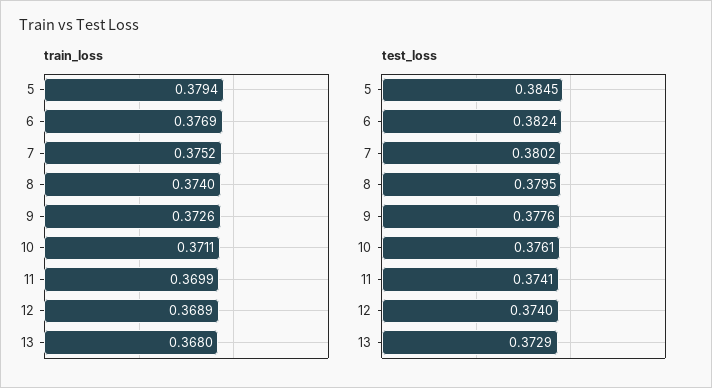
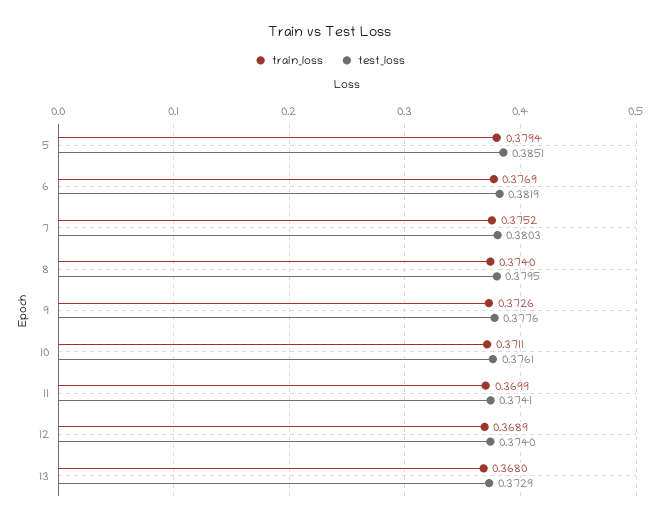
test_loss, 5: 0.3845 -> 0.3851
test_loss, 6: 0.3824 -> 0.3819
test_loss, 7: 0.3802 -> 0.3803

